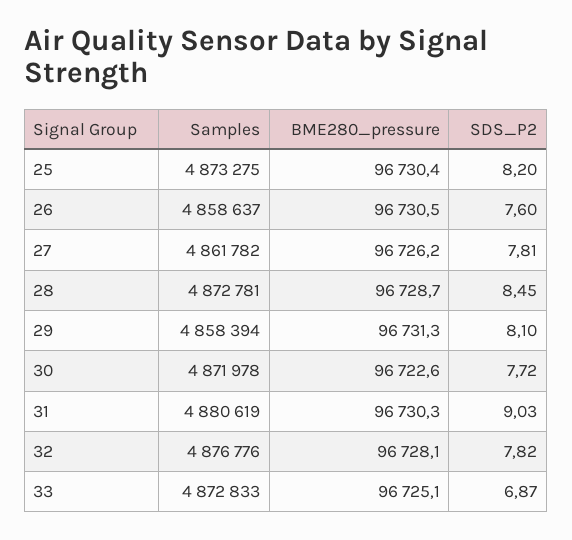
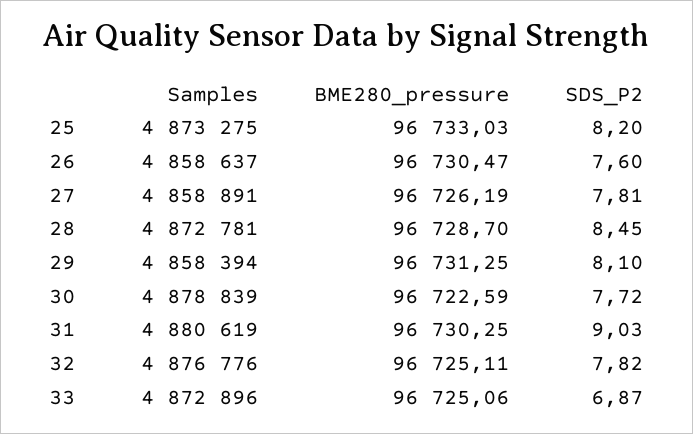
BME280_pressure, 25: 96730.4 -> 96733.03
Samples, 27: 4861782 -> 4858891
Samples, 30: 4871978 -> 4878839
BME280_pressure, 32: 96728.1 -> 96725.11
Samples, 33: 4872833 -> 4872896

